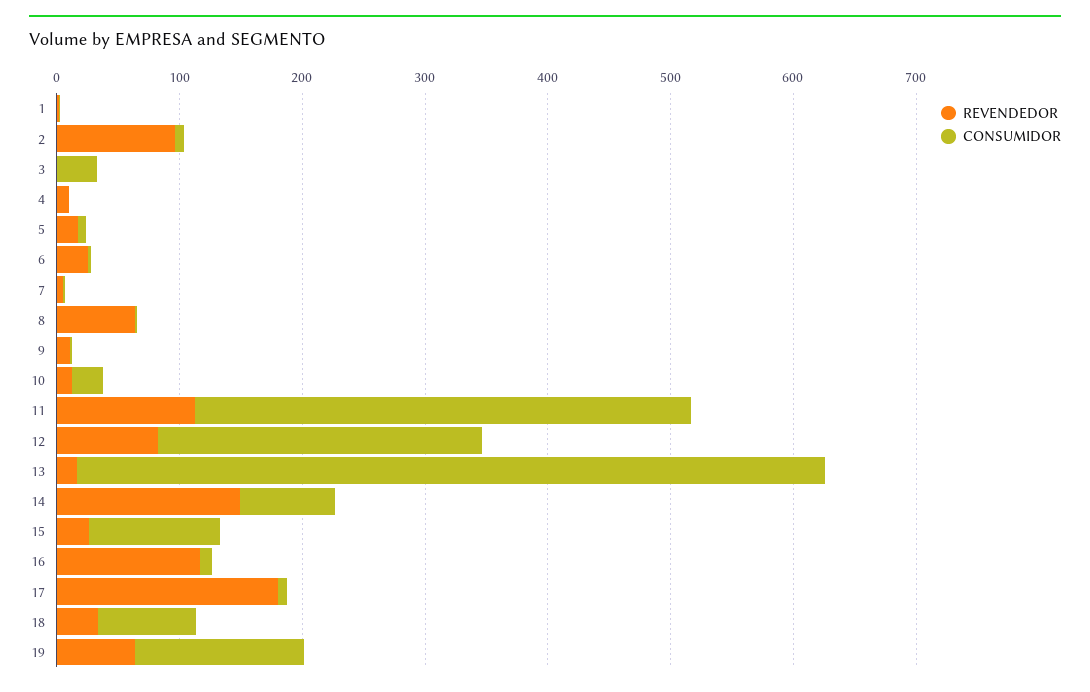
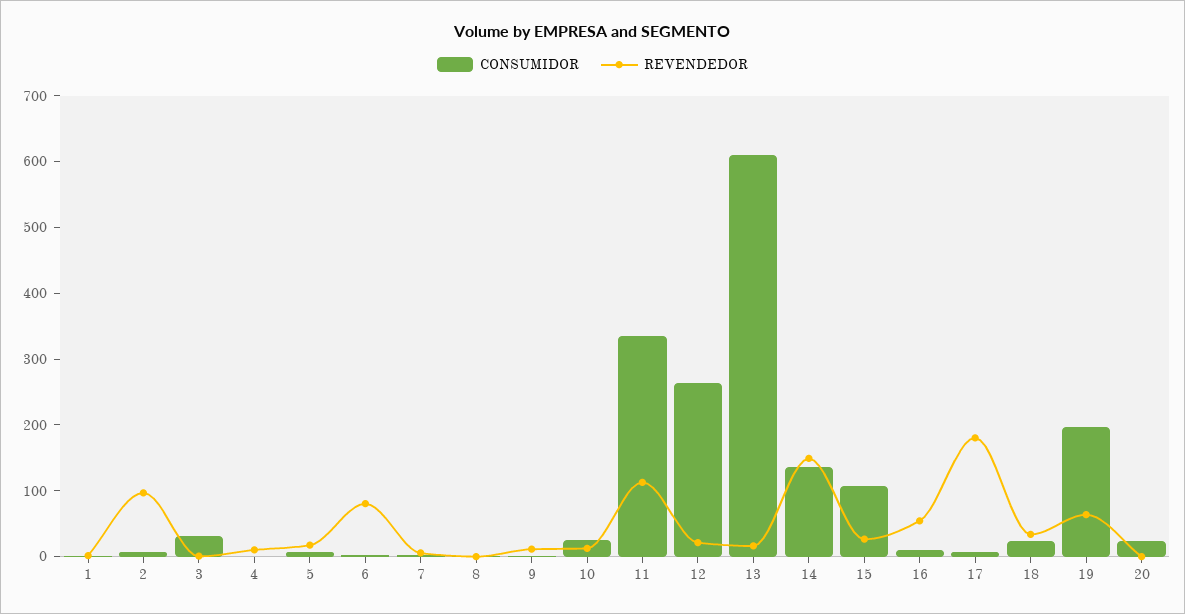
REVENDEDOR, 6: 20 -> 80
REVENDEDOR, 8: 60 -> 0
CONSUMIDOR, 11: 400 -> 340
REVENDEDOR, 12: 80 -> 20
CONSUMIDOR, 14: 80 -> 140
REVENDEDOR, 16: 120 -> 60
CONSUMIDOR, 18: 80 -> 20
CONSUMIDOR, 19: 140 -> 200
CONSUMIDOR, 20: none -> 20
REVENDEDOR, 20: none -> 0

